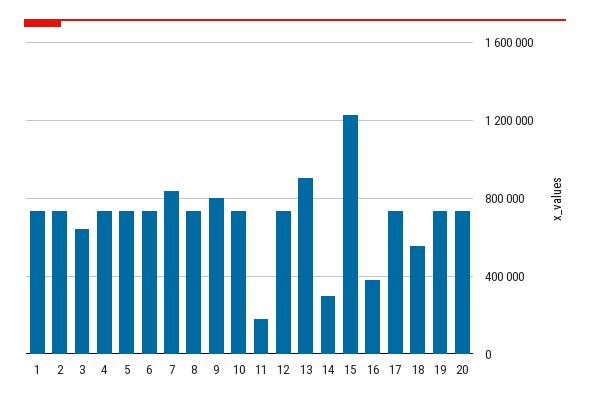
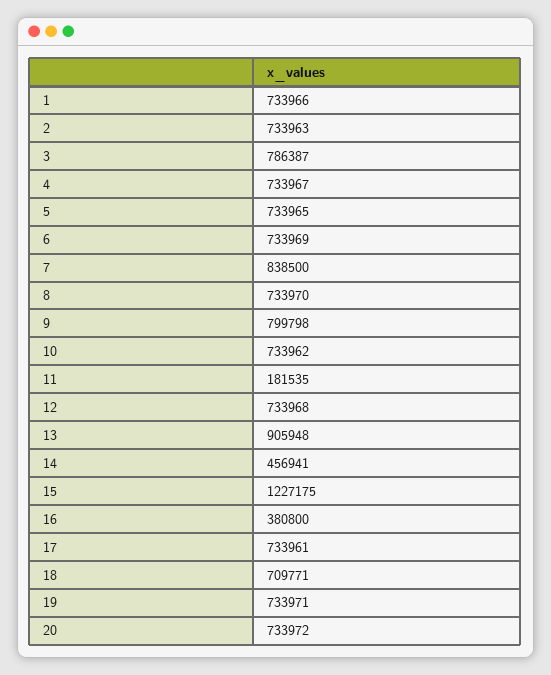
3: 650000 -> 786387
14: 300000 -> 456941
18: 550000 -> 709771

